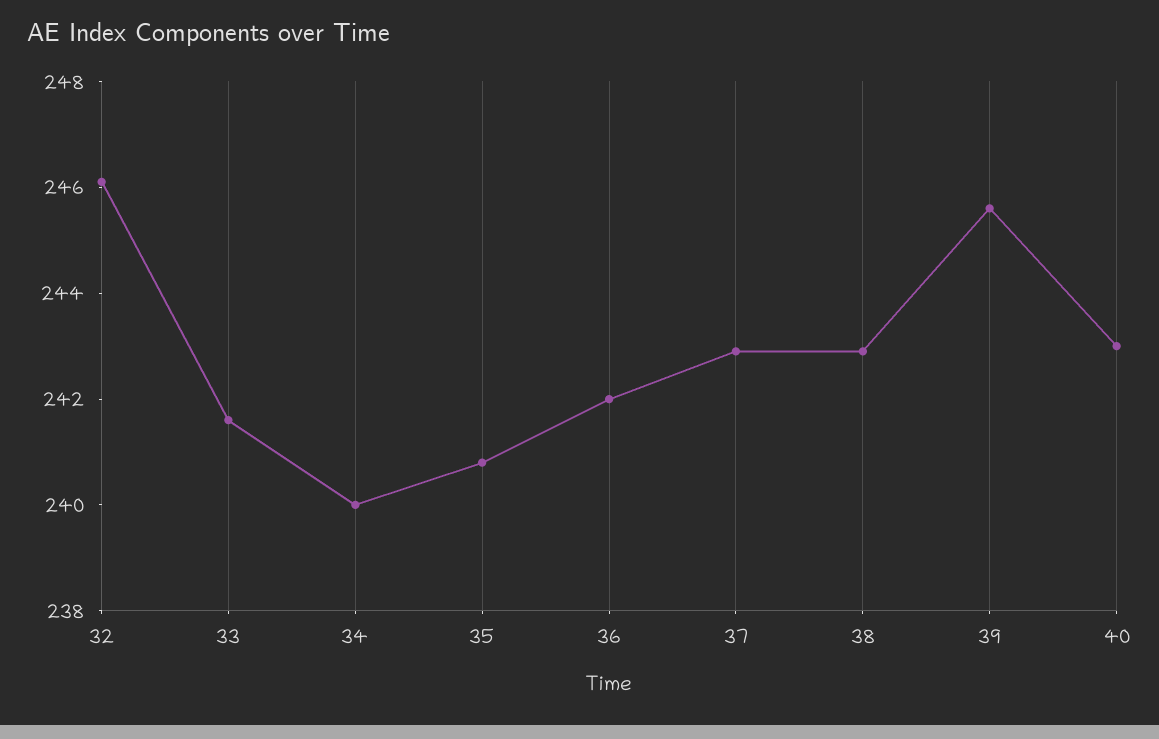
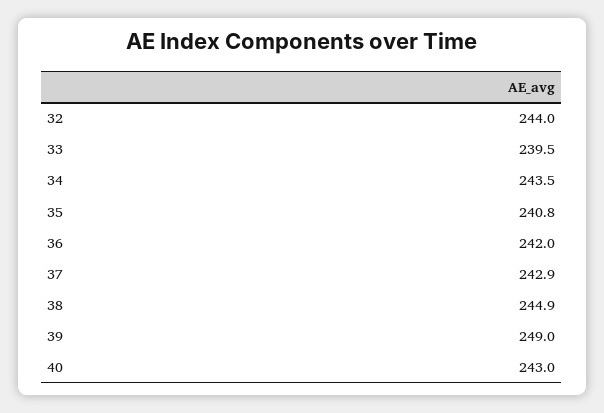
32: 246 -> 244
33: 241.5 -> 239.5
34: 240 -> 243.5
38: 243 -> 244.9
39: 245.5 -> 249

